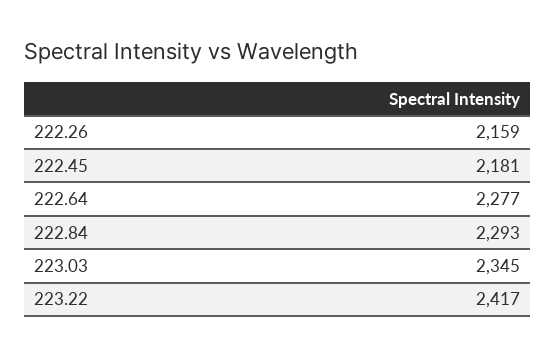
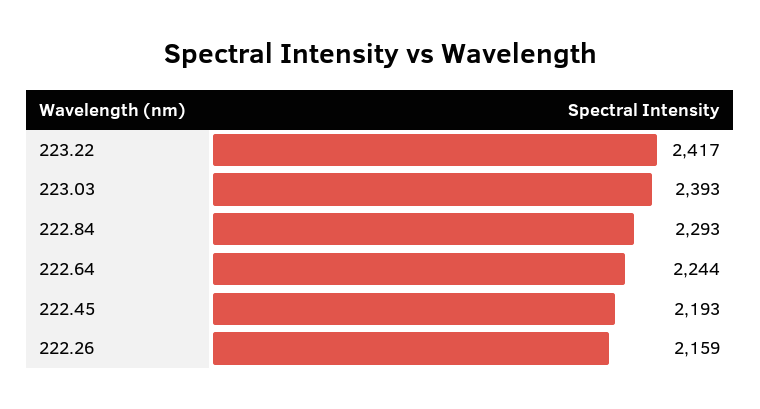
222.45: 2181 -> 2193
222.64: 2277 -> 2244
223.03: 2345 -> 2393

